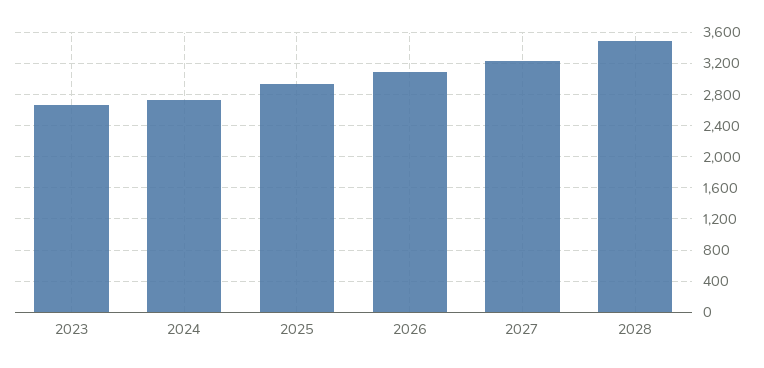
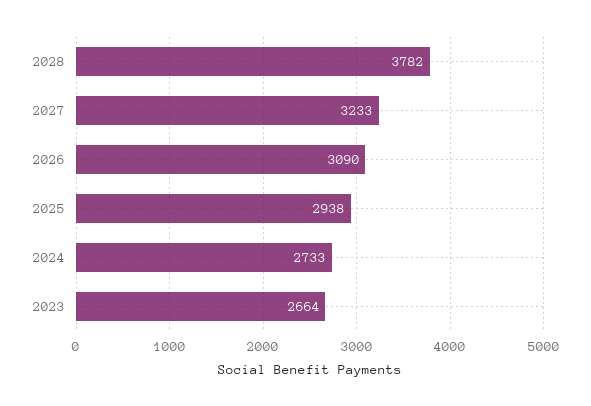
2028: 3500 -> 3782

